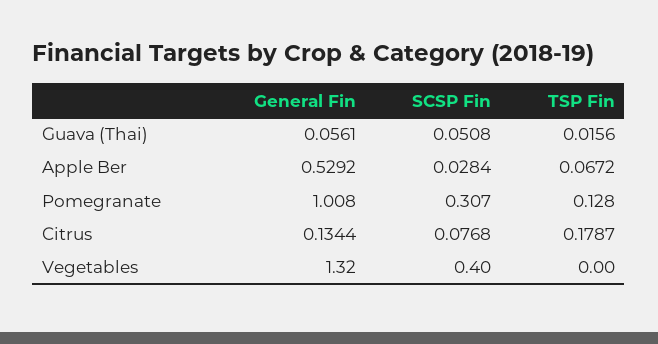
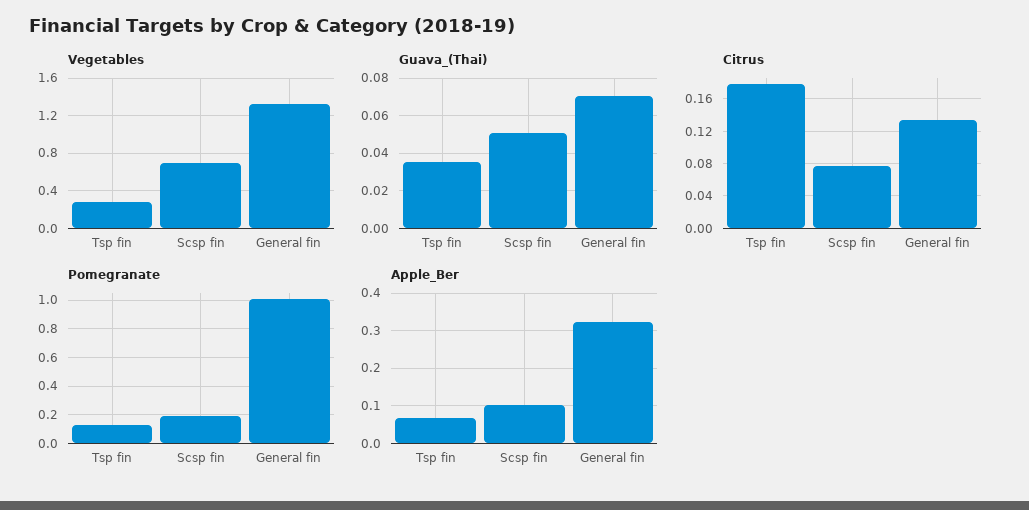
Guava (Thai), General Fin: 0.0561 -> 0.07
Guava (Thai), TSP Fin: 0.0156 -> 0.035
Apple Ber, General Fin: 0.5292 -> 0.32
Apple Ber, SCSP Fin: 0.0284 -> 0.1
Pomegranate, SCSP Fin: 0.307 -> 0.2
Vegetables, SCSP Fin: 0.4 -> 0.7
Vegetables, TSP Fin: 0 -> 0.3

